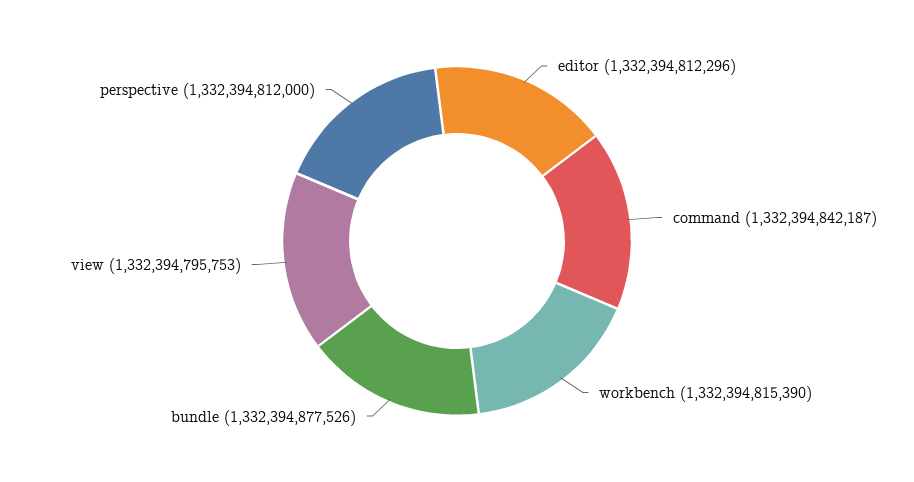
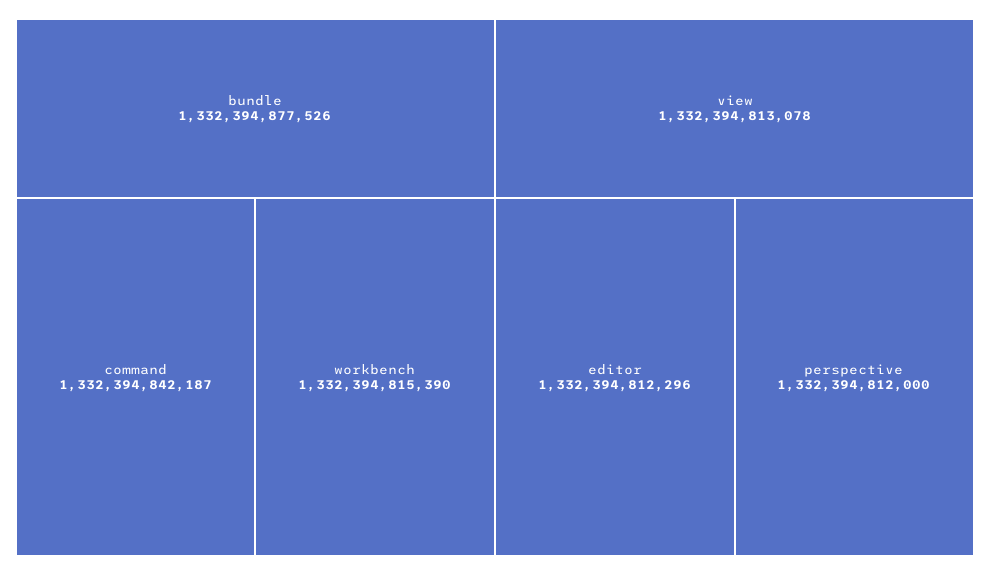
view: 1332394795753 -> 1332394813078

